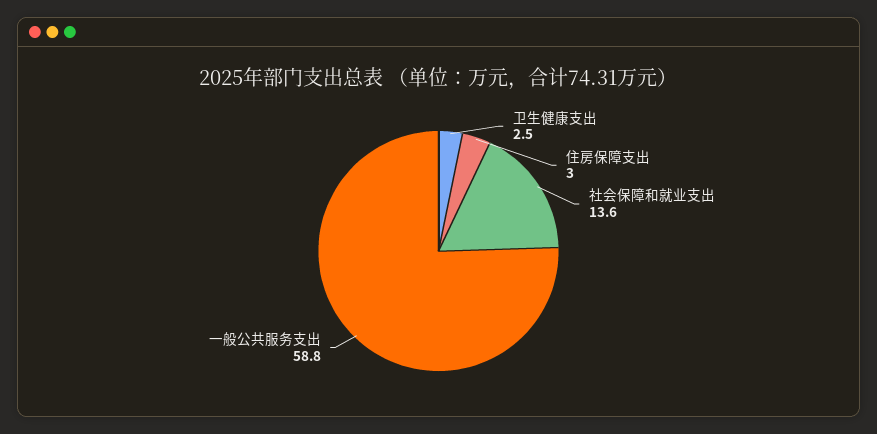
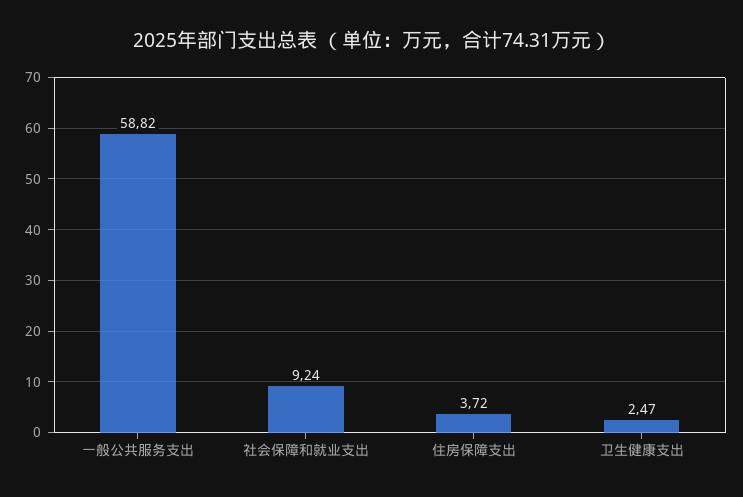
住房保障支出: 3 -> 3.72
社会保障和就业支出: 13.6 -> 9.24

